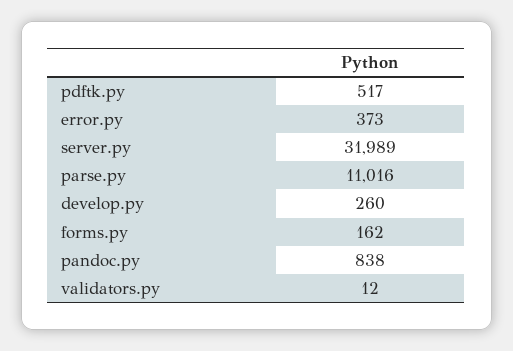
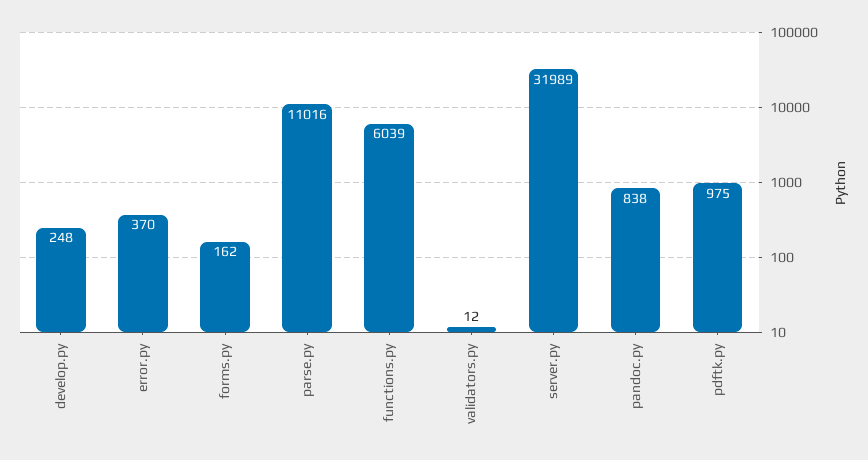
pdftk.py: 517 -> 975
error.py: 373 -> 370
develop.py: 260 -> 248
functions.py: none -> 6039

